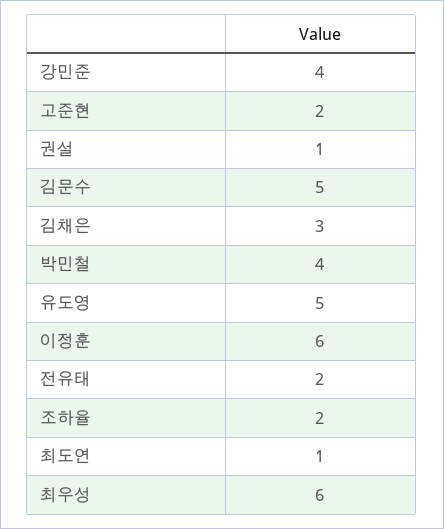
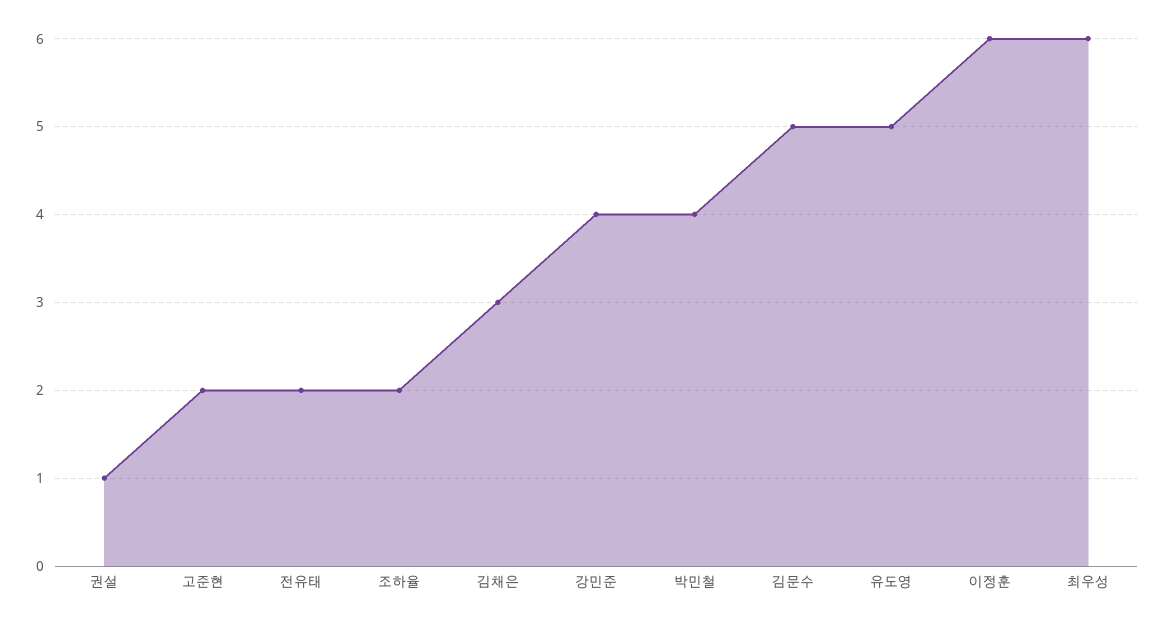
최도연: 1 -> none

